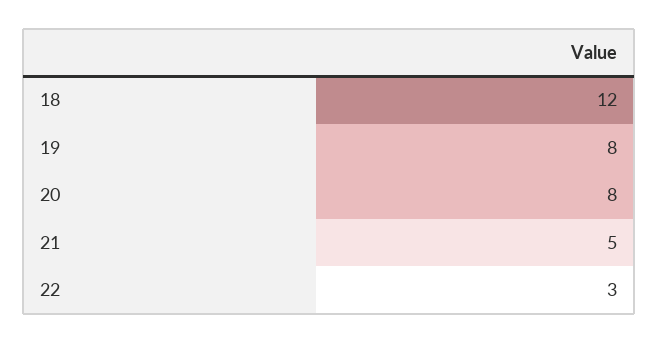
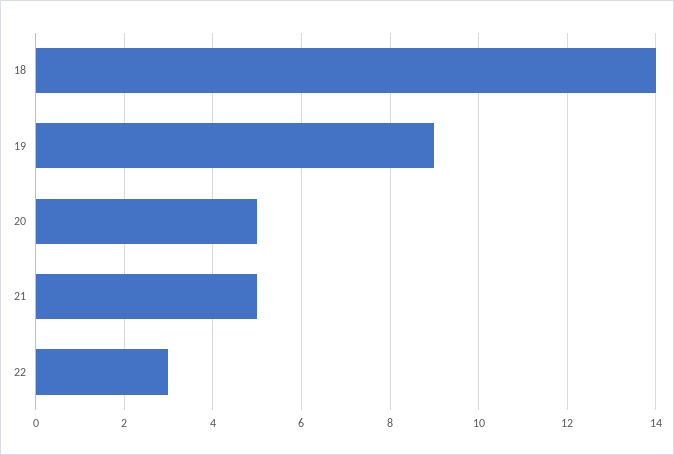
18: 12 -> 14
19: 8 -> 9
20: 8 -> 5

